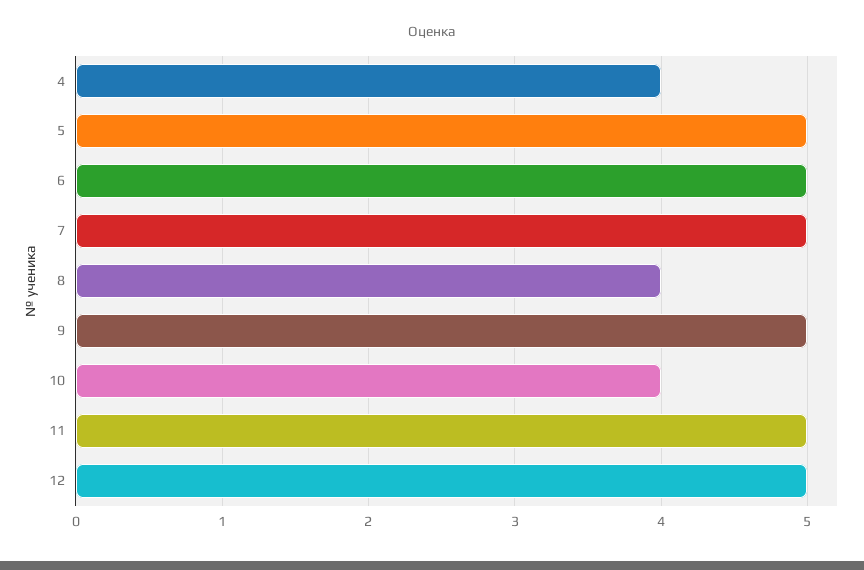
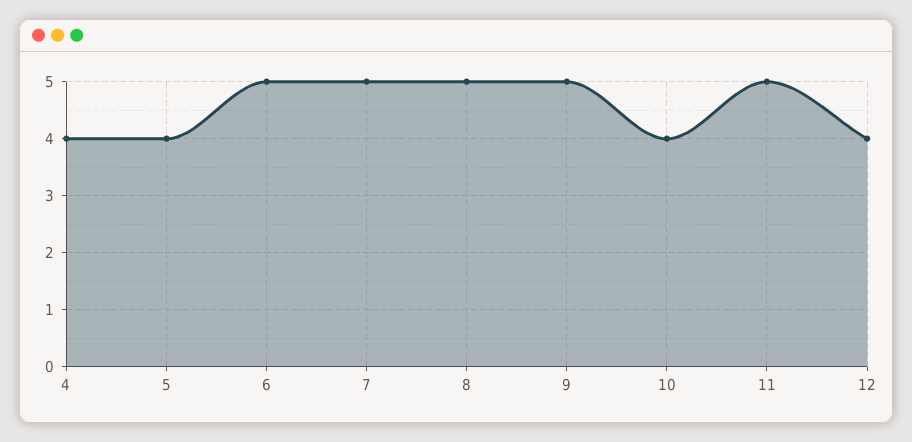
5: 5 -> 4
8: 4 -> 5
12: 5 -> 4

